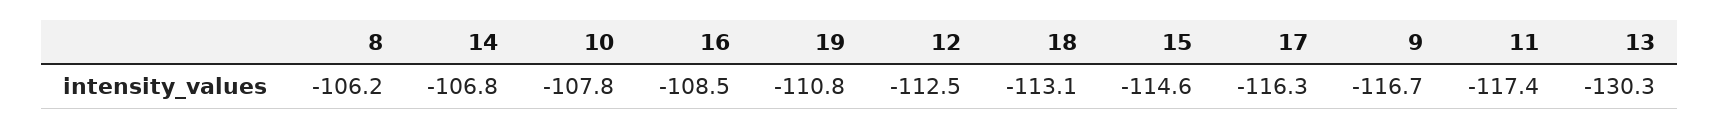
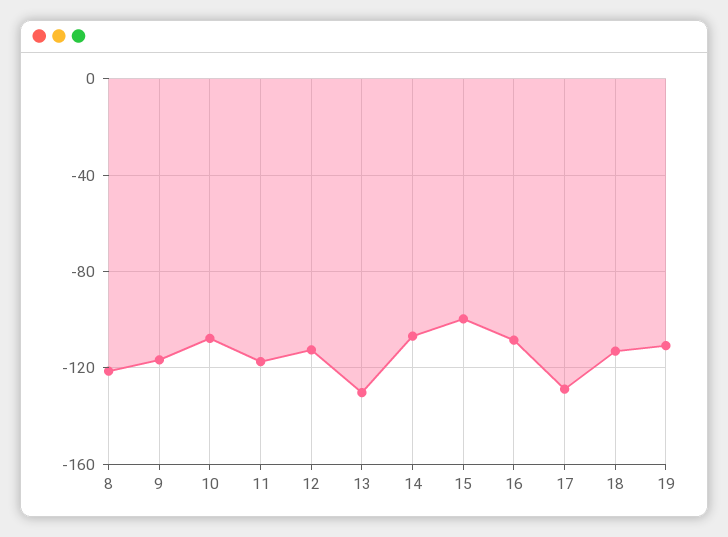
8: -106.2 -> -120
15: -114.6 -> -100
17: -116.3 -> -130

